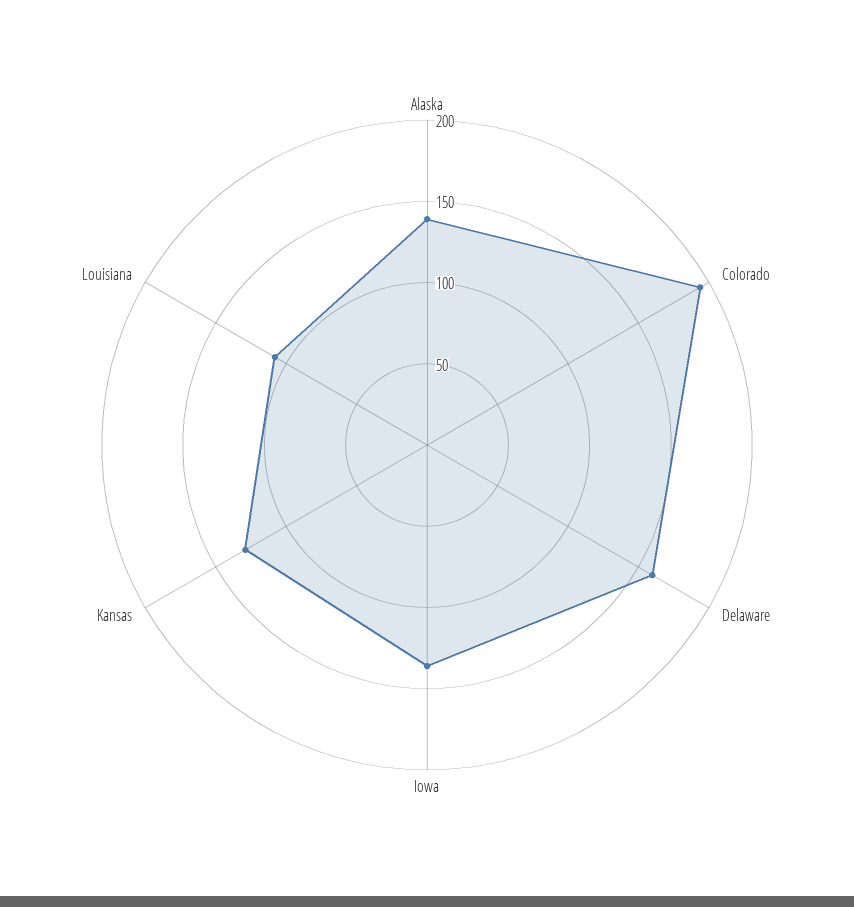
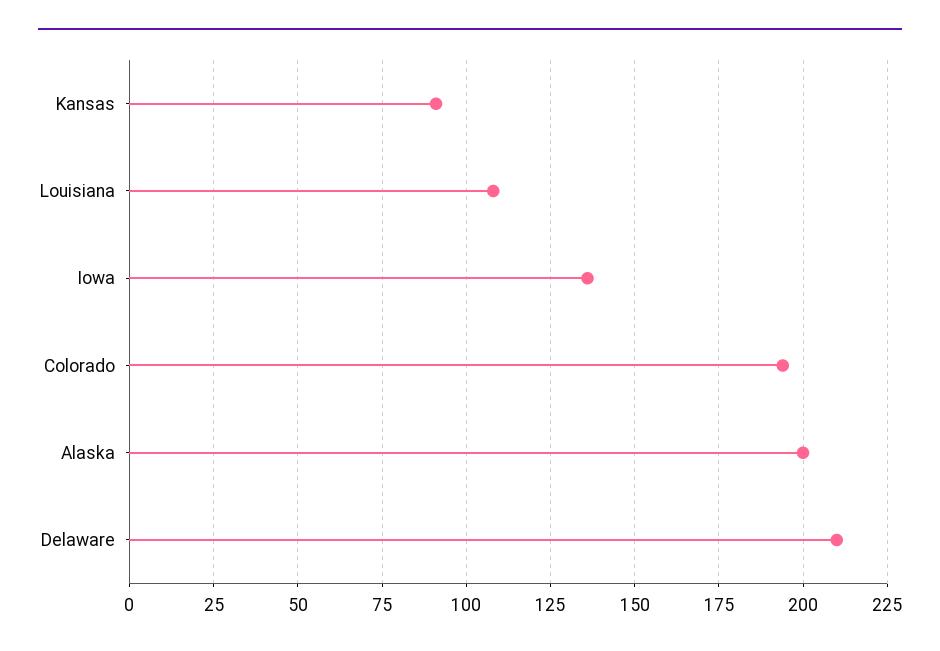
Alaska: 140 -> 200
Delaware: 160 -> 210
Kansas: 130 -> 90

